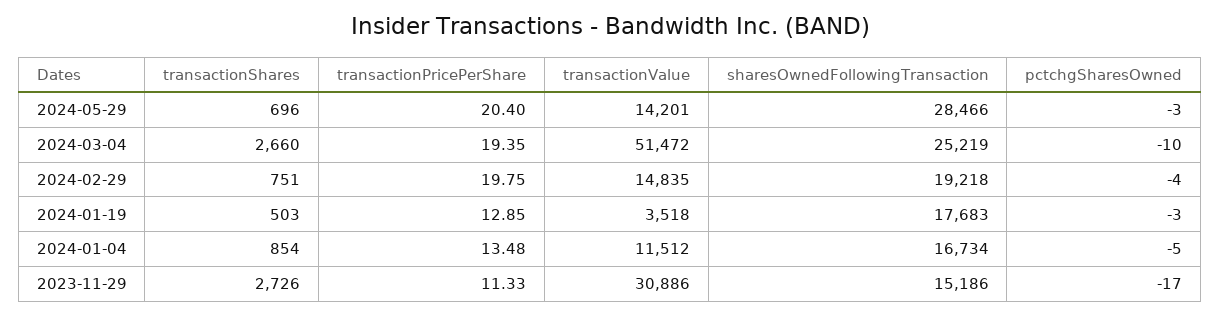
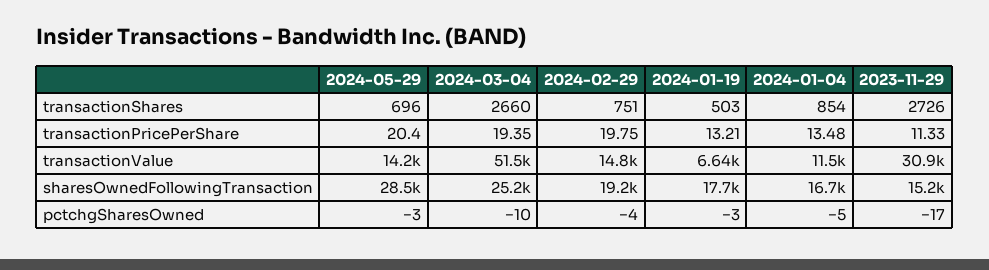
transactionPricePerShare, 2024-01-19: 12.85 -> 13.21
transactionValue, 2024-01-19: 3518 -> 6640

